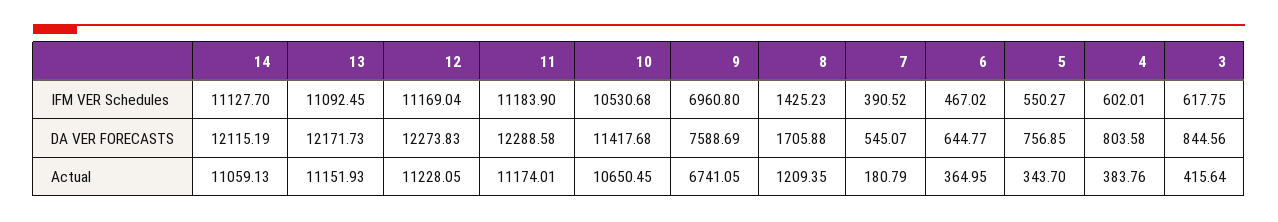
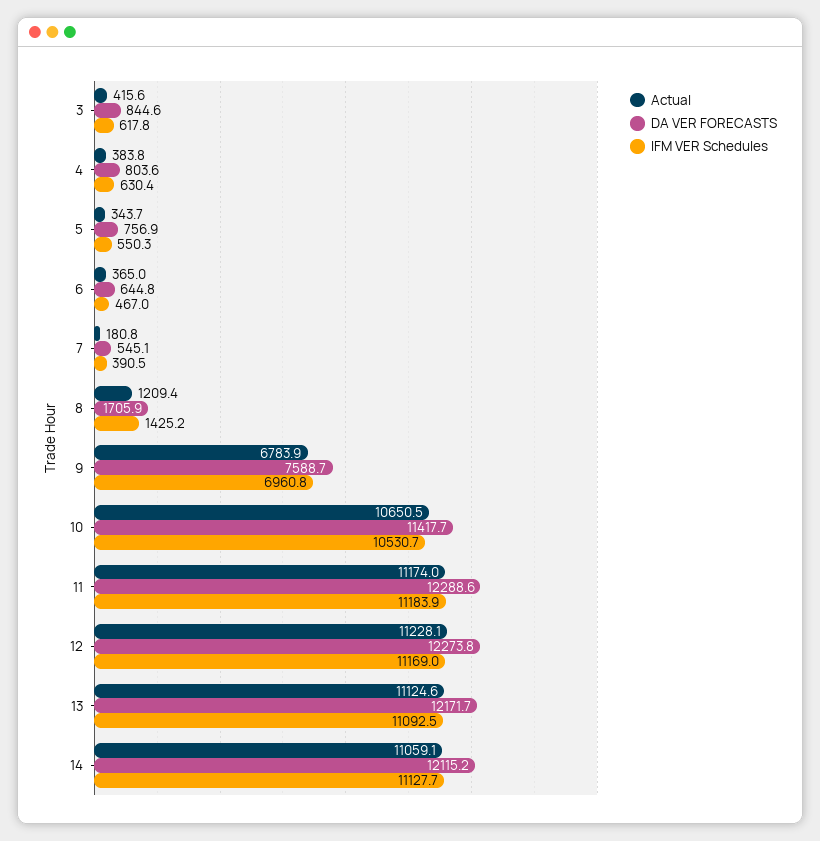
IFM VER Schedules, 4: 602.01 -> 630.4
Actual, 13: 11151.93 -> 11124.6
Actual, 9: 6741.05 -> 6783.9

